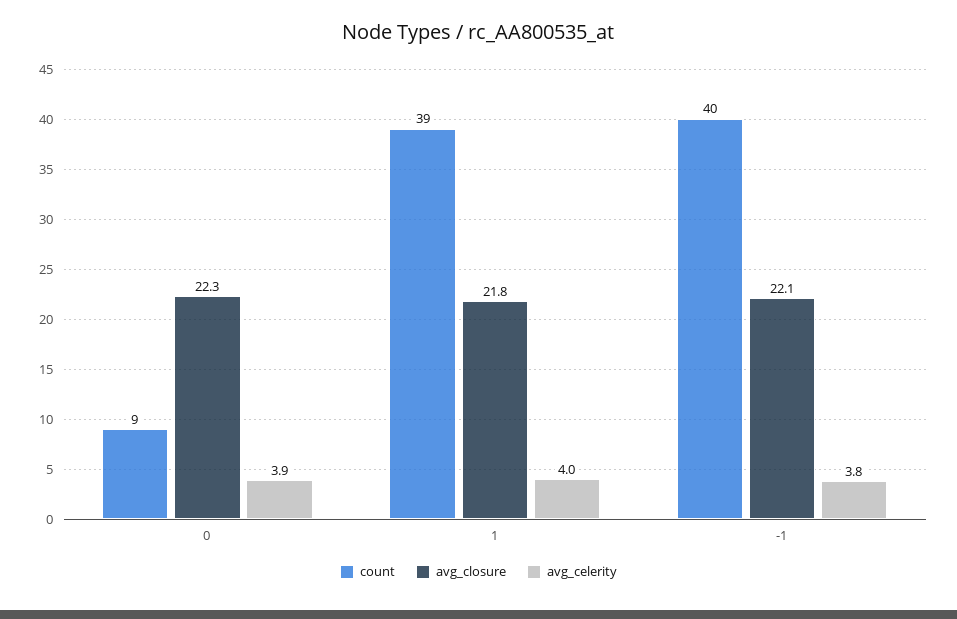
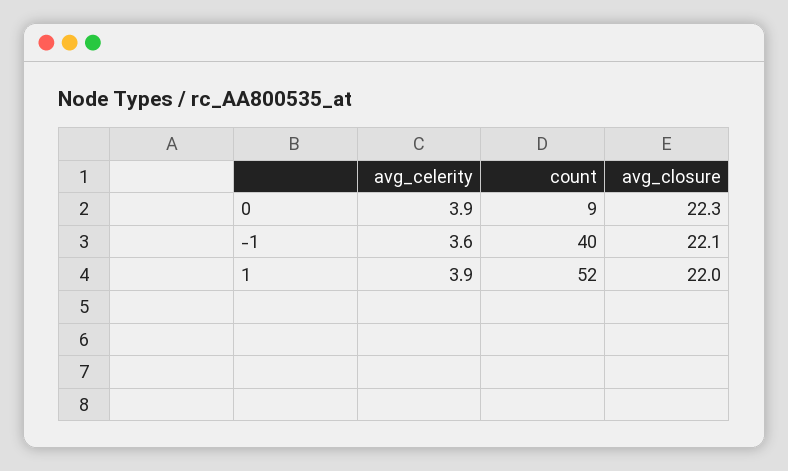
count, 1: 39 -> 52
avg_closure, 1: 21.8 -> 22
avg_celerity, 1: 4 -> 3.9
avg_celerity, -1: 3.8 -> 3.6

